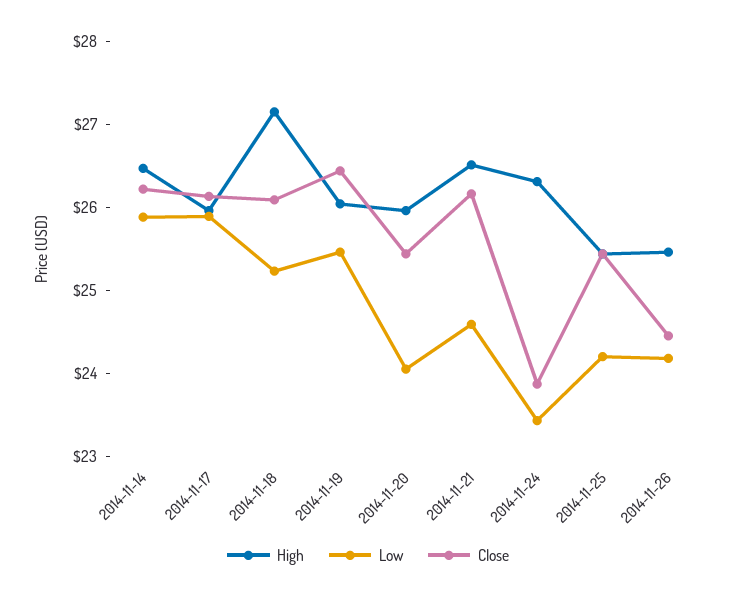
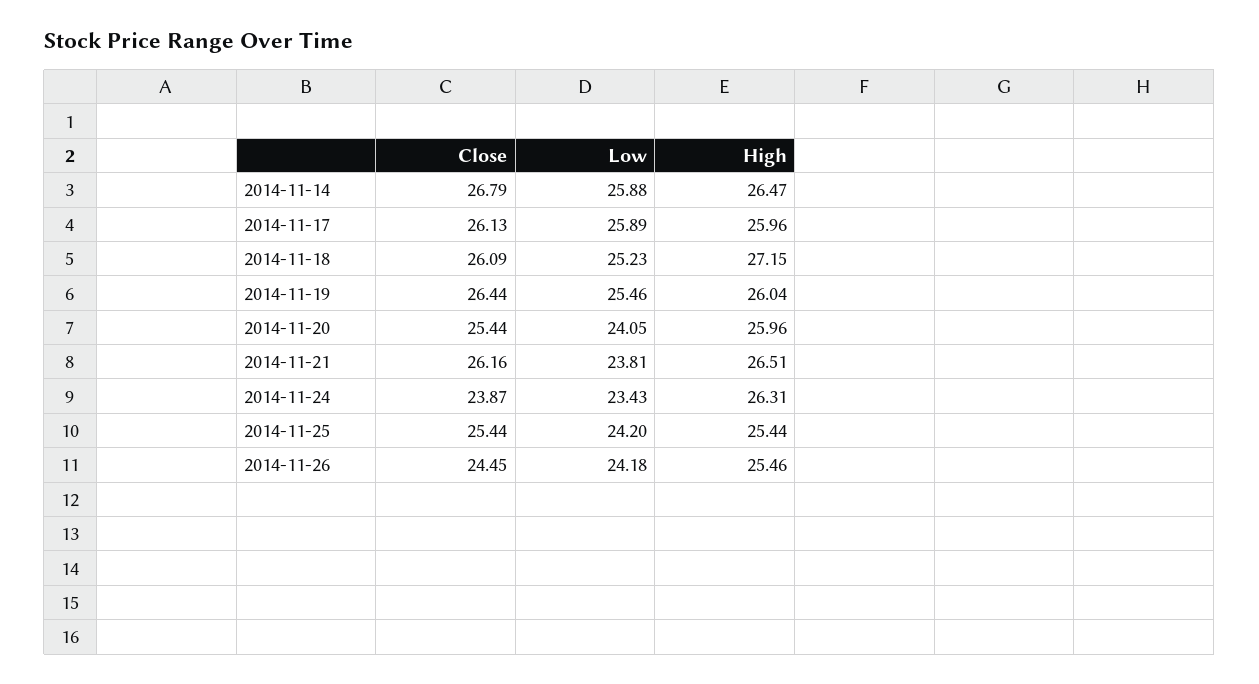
Close, 2014-11-14: 26.2 -> 26.79
Low, 2014-11-21: 24.6 -> 23.81

